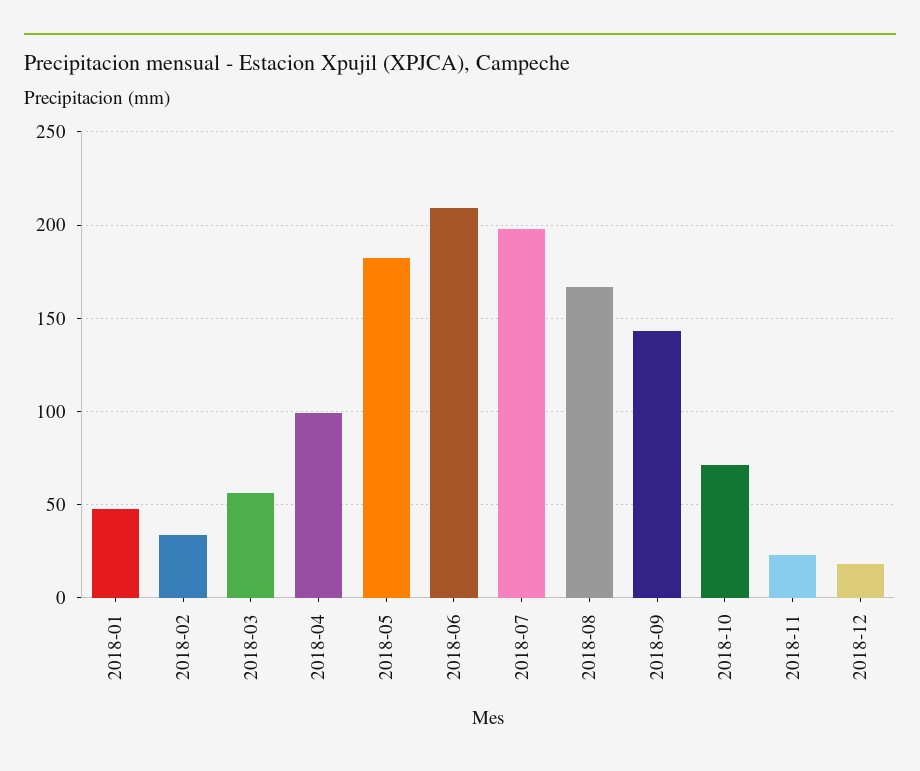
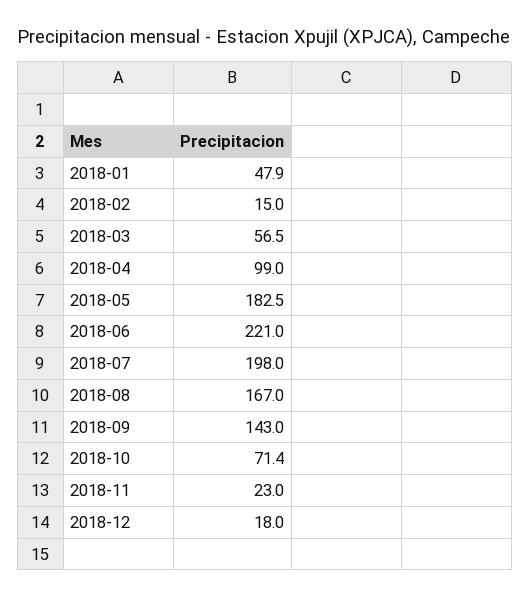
2018-02: 35 -> 15
2018-06: 210 -> 221

